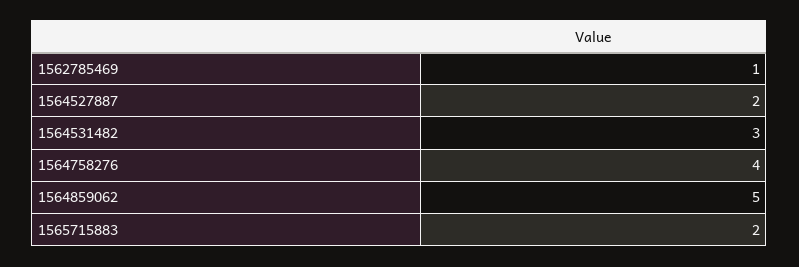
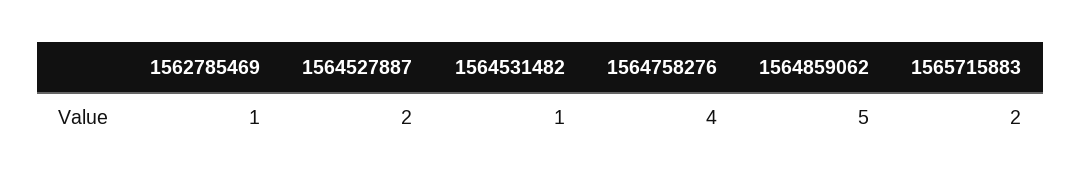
1564531482: 3 -> 1

